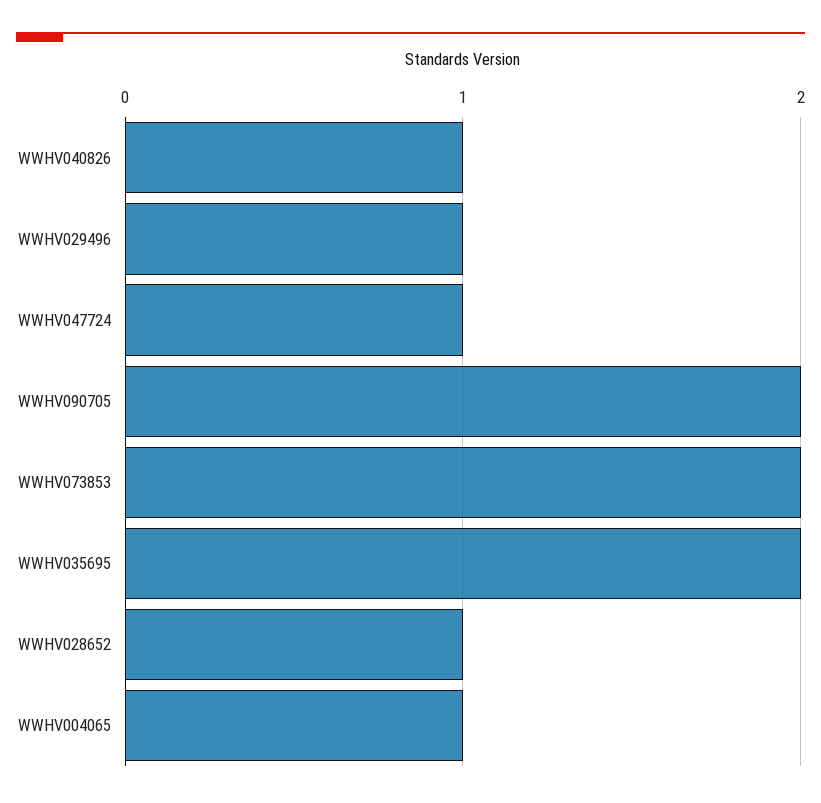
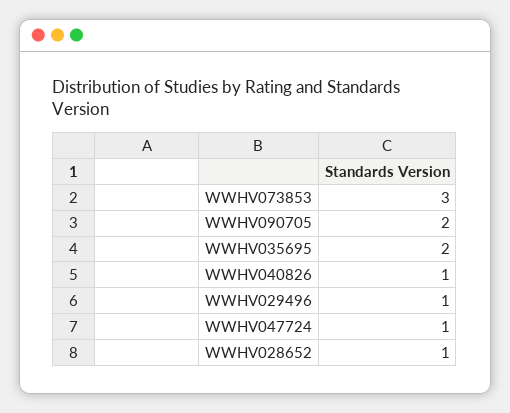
WWHV073853: 2 -> 3
WWHV004065: 1 -> none

